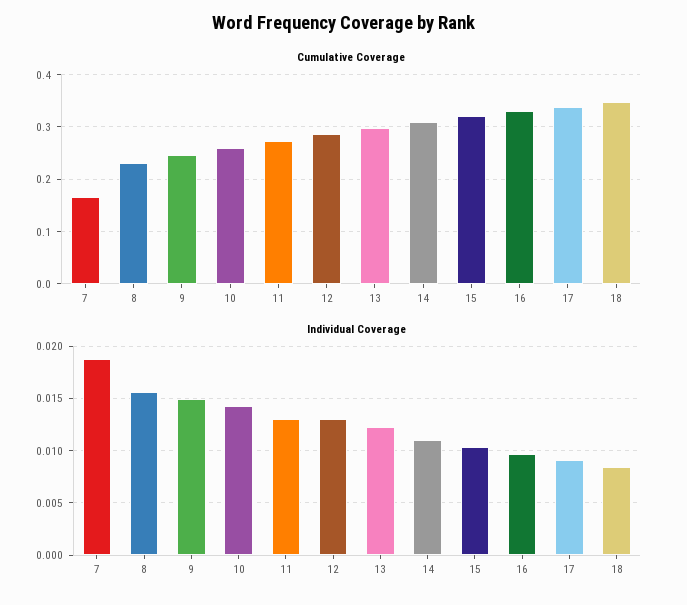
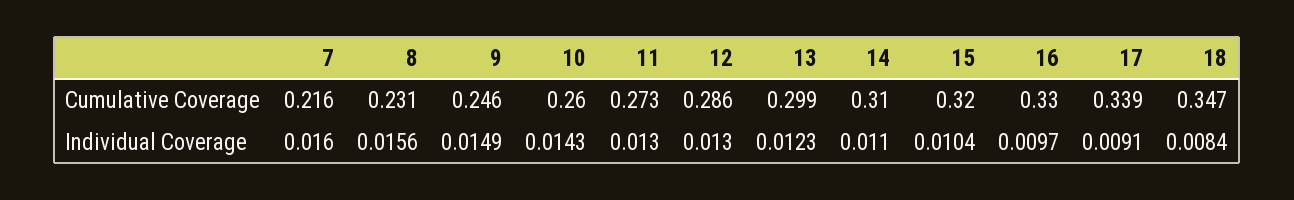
Cumulative Coverage, 7: 0.16 -> 0.216
Individual Coverage, 7: 0.019 -> 0.016

